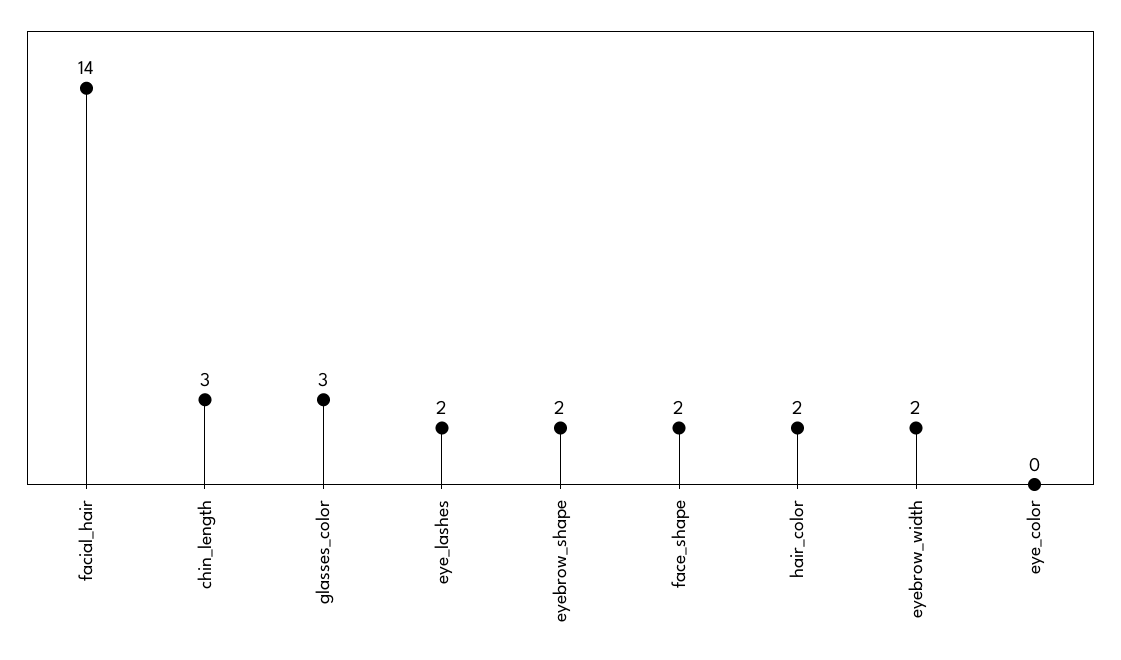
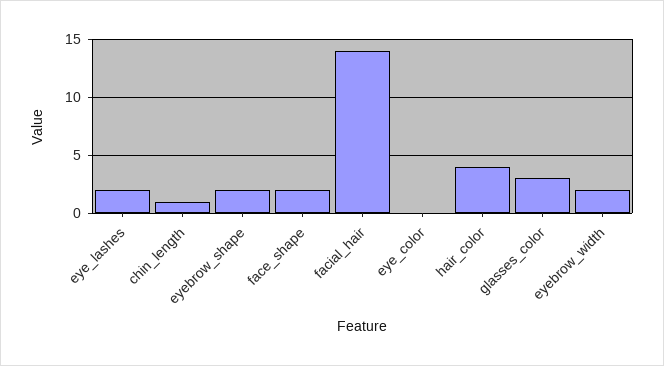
chin_length: 3 -> 1
hair_color: 2 -> 4

